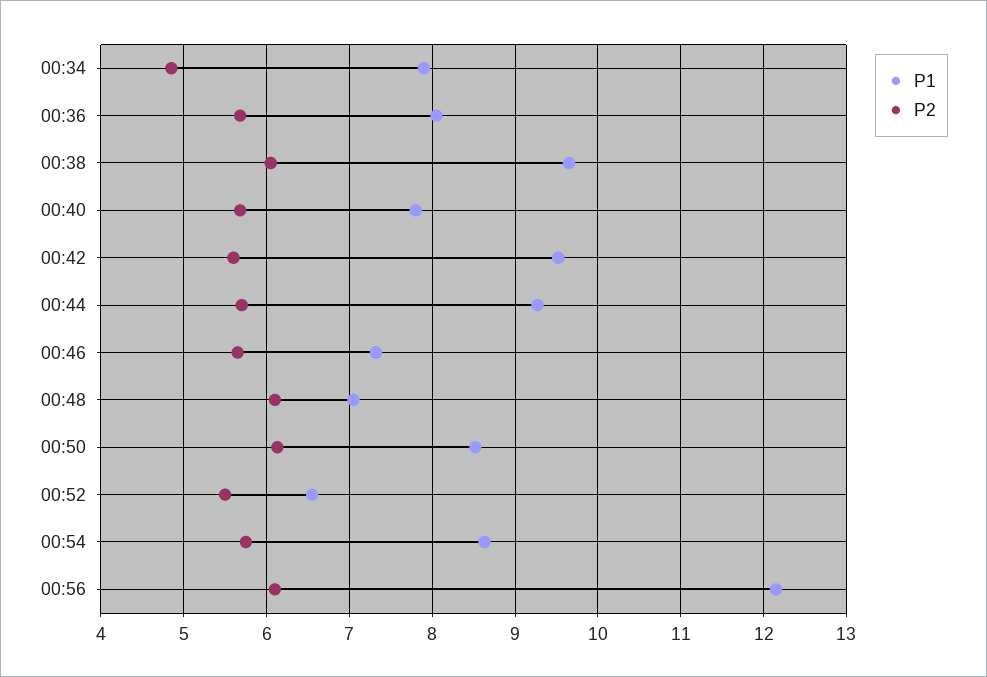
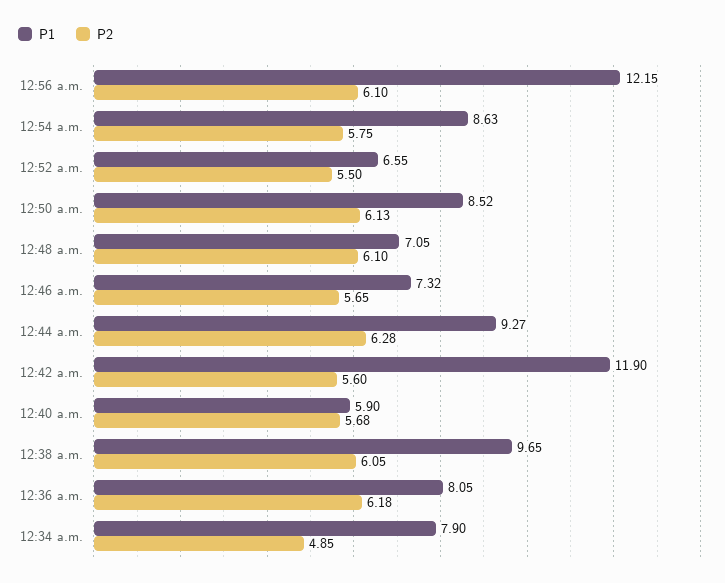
P2, 00:36: 5.7 -> 6.18
P1, 00:40: 7.8 -> 5.9
P1, 00:42: 9.5 -> 11.9
P2, 00:44: 5.7 -> 6.28

